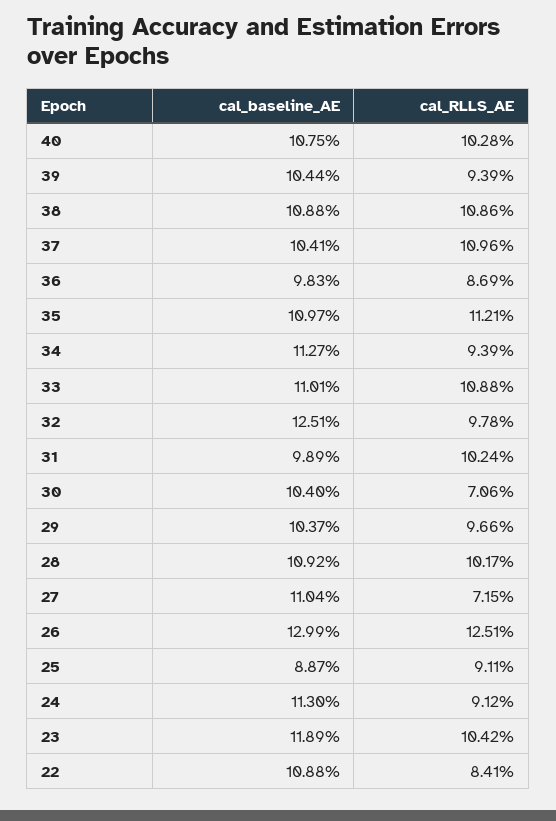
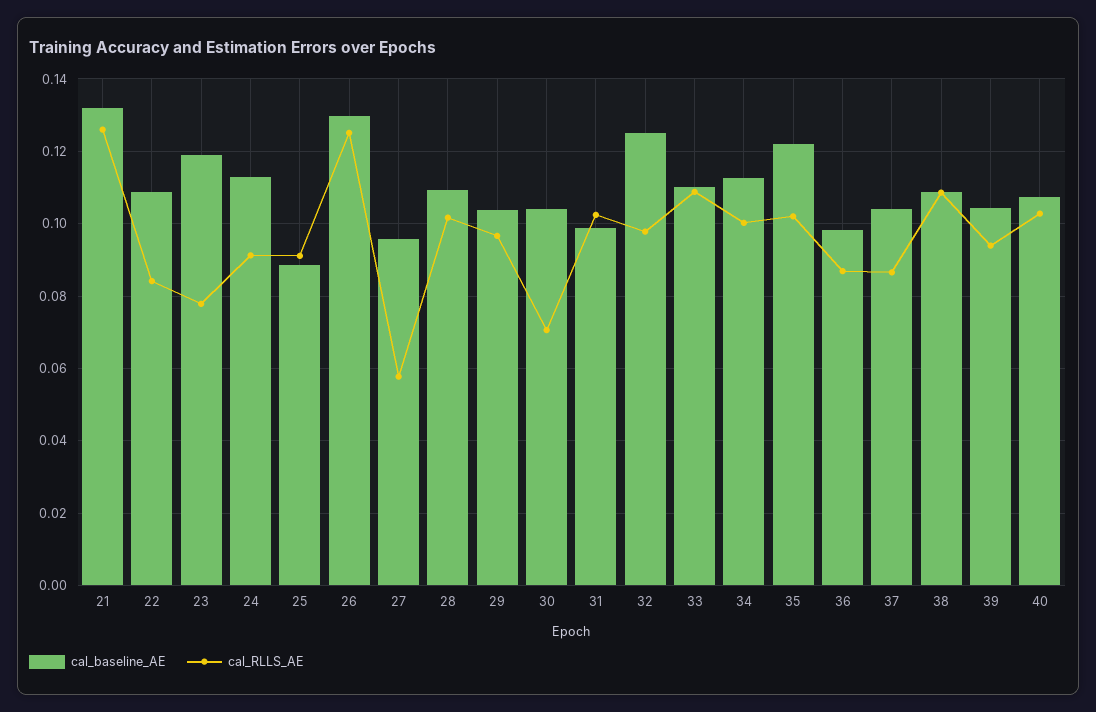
cal_RLLS_AE, 37: 0.1096 -> 0.086
cal_baseline_AE, 35: 0.1097 -> 0.122
cal_RLLS_AE, 35: 0.1121 -> 0.102
cal_RLLS_AE, 34: 0.0939 -> 0.1
cal_baseline_AE, 27: 0.1104 -> 0.096
cal_RLLS_AE, 27: 0.0715 -> 0.058
cal_RLLS_AE, 23: 0.1042 -> 0.078
cal_baseline_AE, 21: none -> 0.132
cal_RLLS_AE, 21: none -> 0.126

